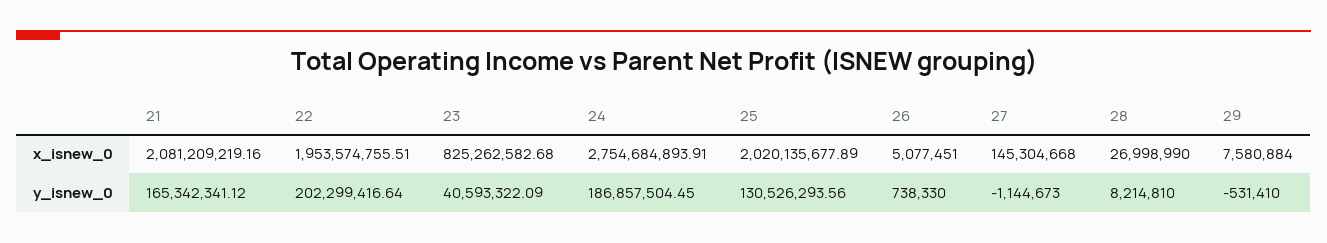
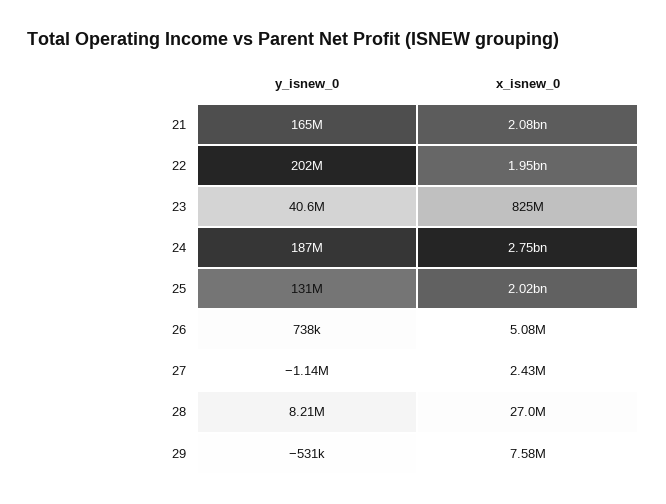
27, x_isnew_0: 145304668 -> 2430000

